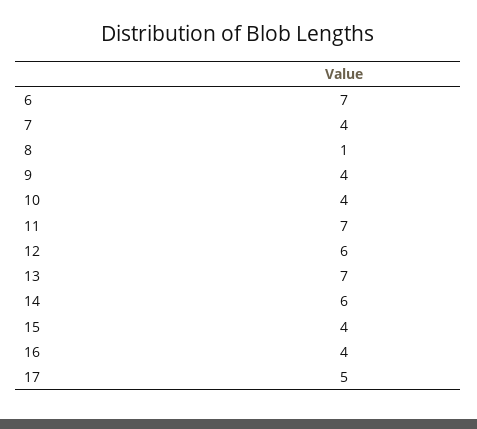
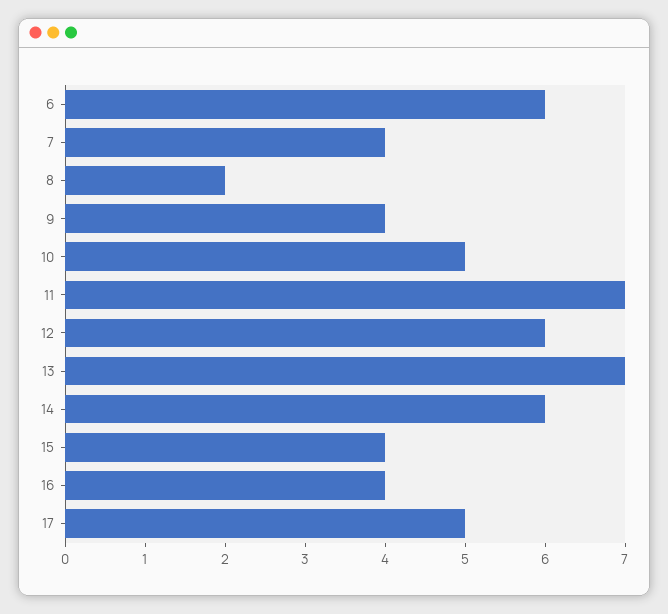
6: 7 -> 6
8: 1 -> 2
10: 4 -> 5

